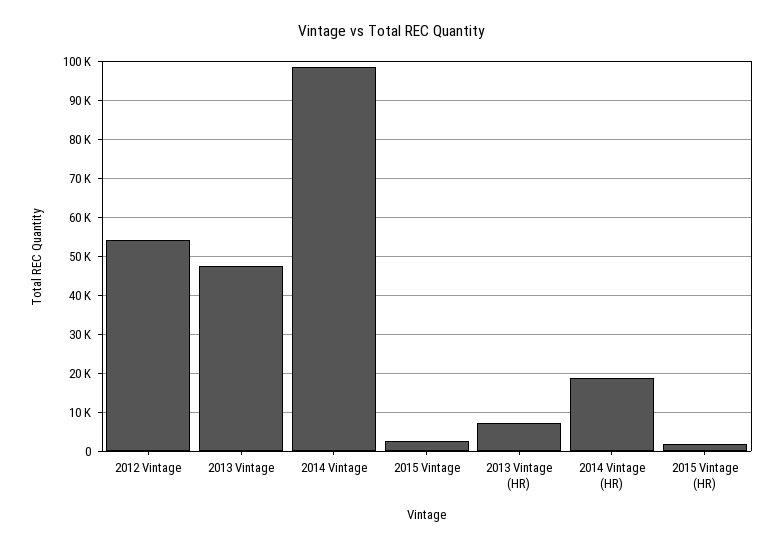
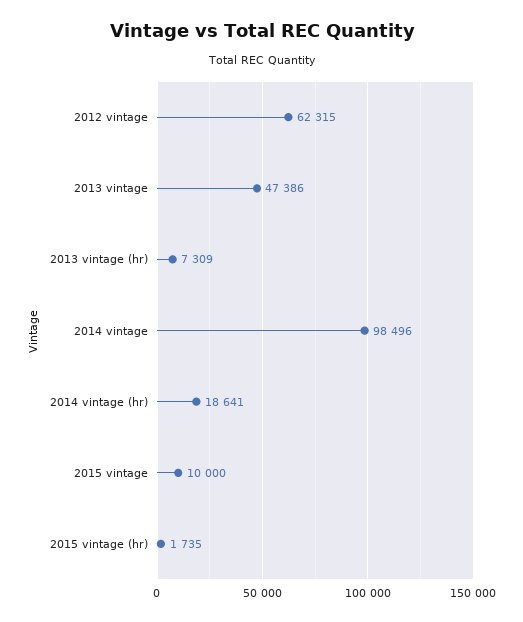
2012 Vintage: 54000 -> 62315
2015 Vintage: 2000 -> 10000

